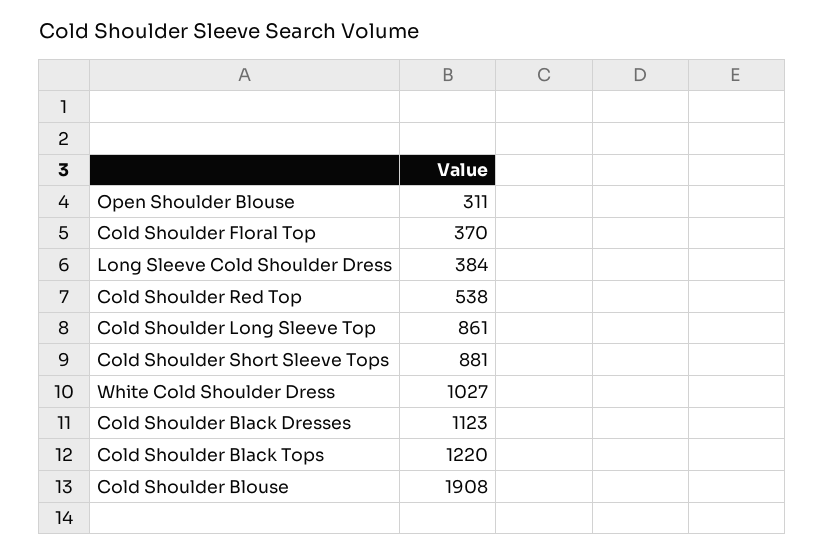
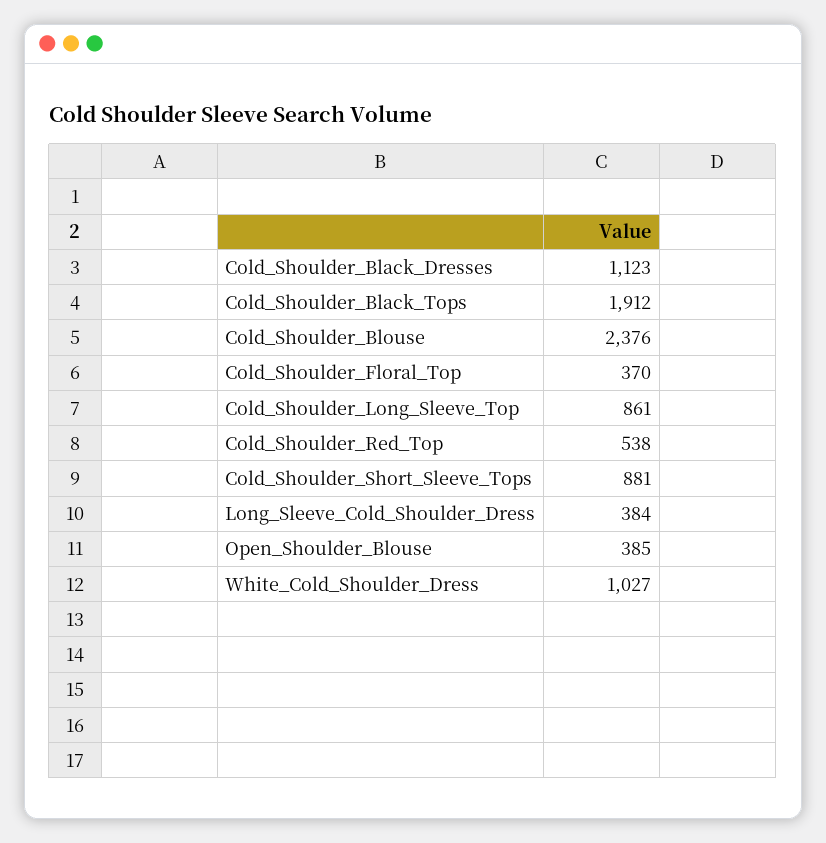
Open Shoulder Blouse: 311 -> 385
Cold Shoulder Black Tops: 1220 -> 1912
Cold Shoulder Blouse: 1908 -> 2376

